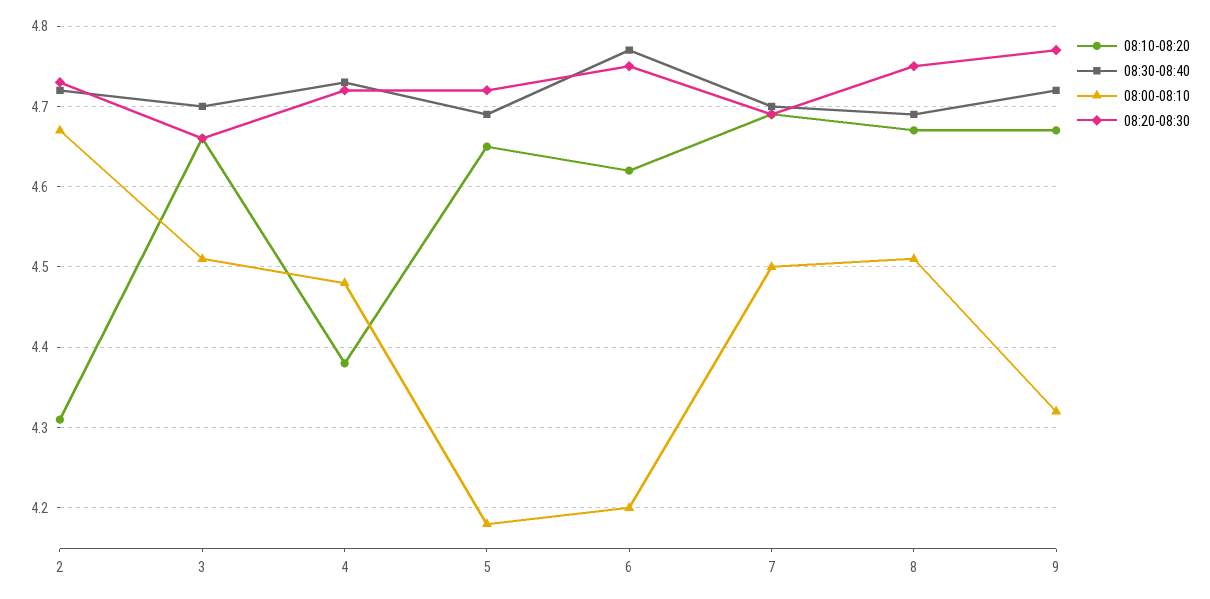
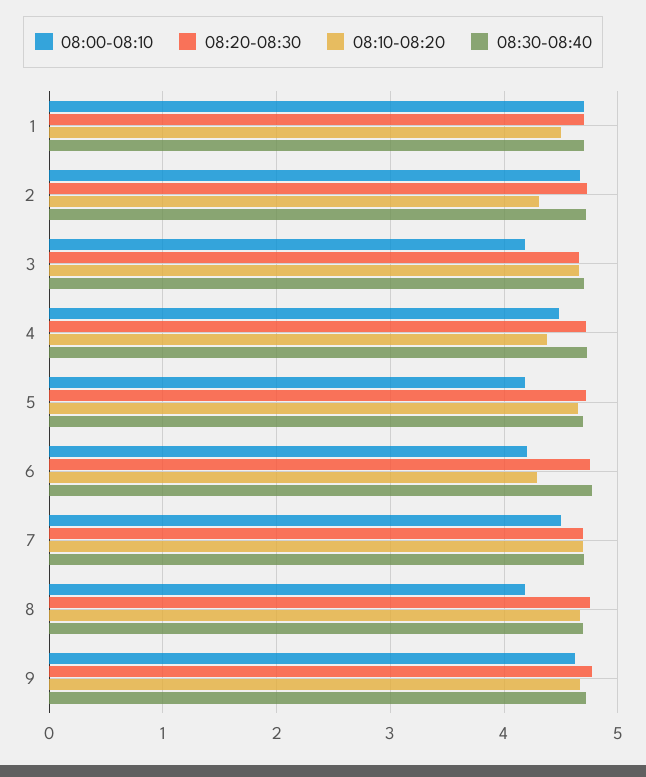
08:00-08:10, 3: 4.51 -> 4.2
08:10-08:20, 6: 4.62 -> 4.3
08:00-08:10, 8: 4.51 -> 4.2
08:00-08:10, 9: 4.32 -> 4.6
08:00-08:10, 1: none -> 4.7
08:20-08:30, 1: none -> 4.7
08:10-08:20, 1: none -> 4.5
08:30-08:40, 1: none -> 4.7

